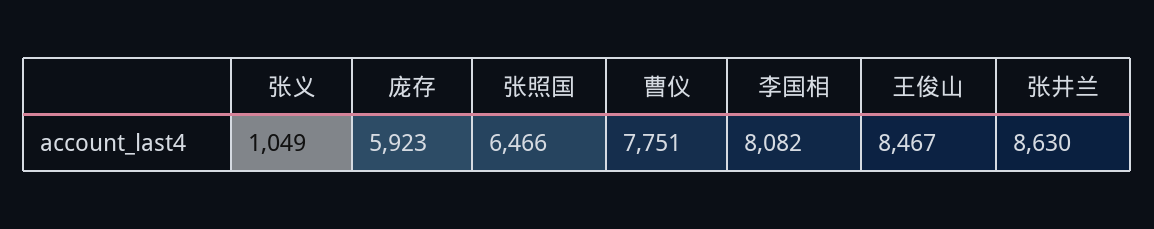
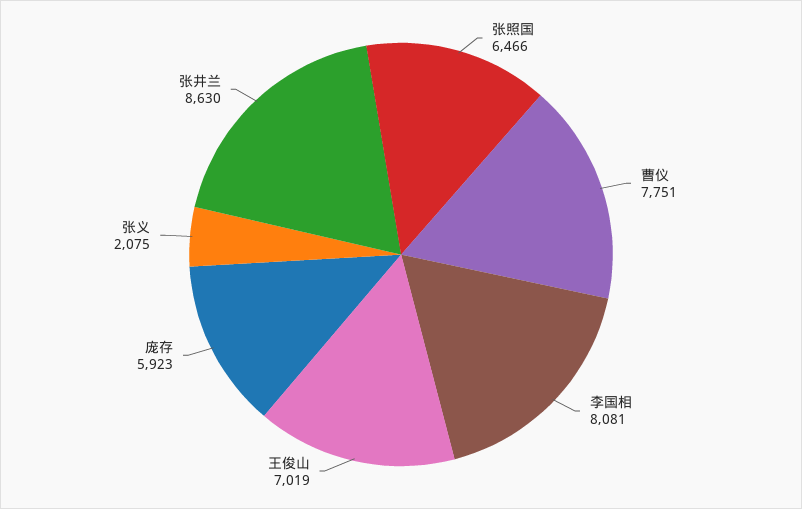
张义: 1049 -> 2075
李国相: 8082 -> 8081
王俊山: 8467 -> 7019

